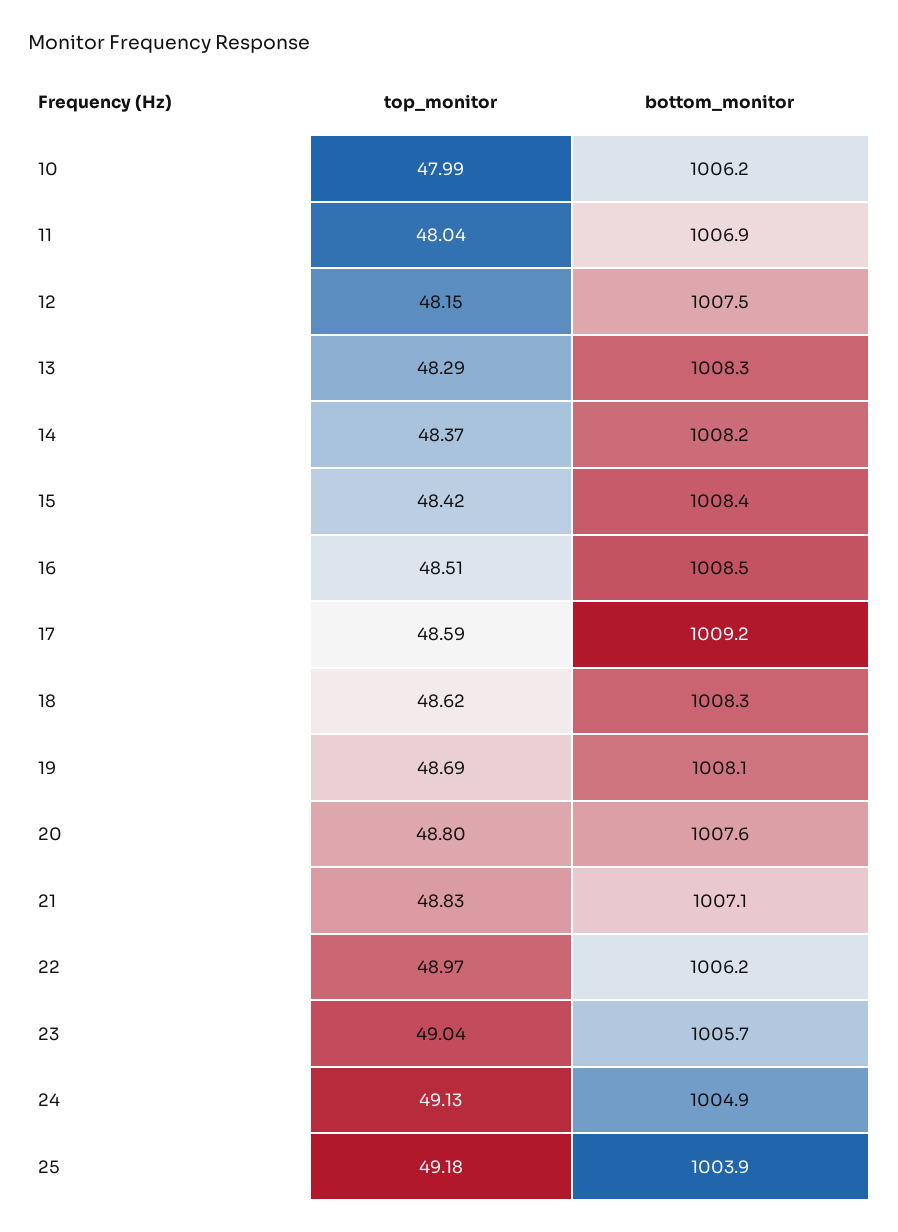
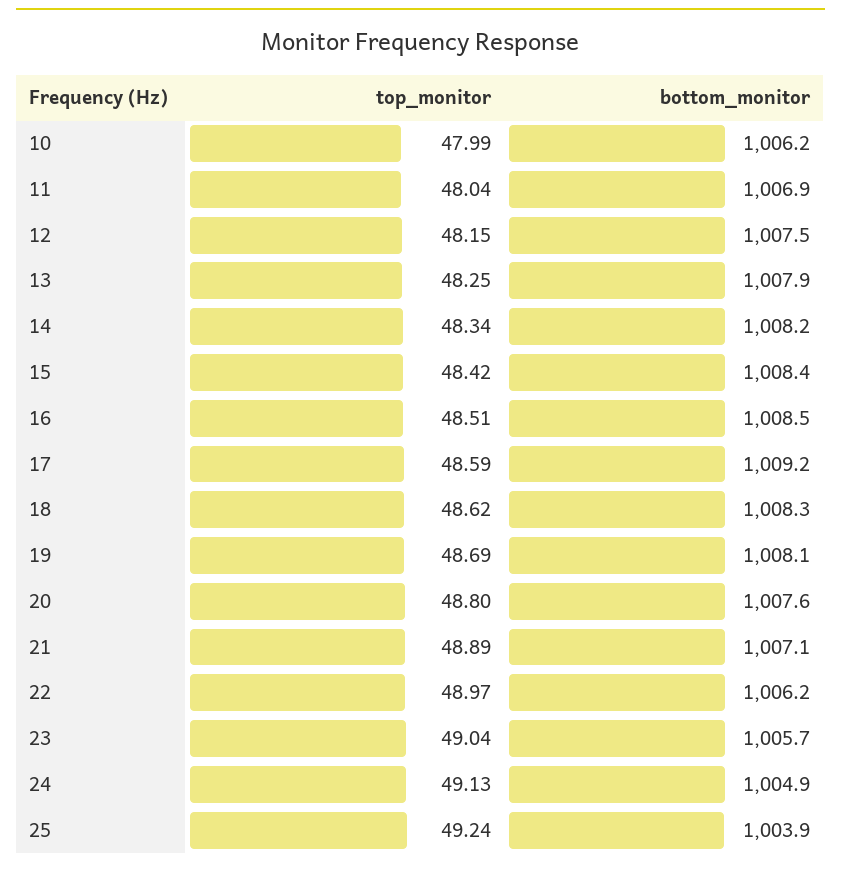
top_monitor, 13: 48.29 -> 48.25
bottom_monitor, 13: 1008.3 -> 1007.9
top_monitor, 14: 48.37 -> 48.34
top_monitor, 21: 48.83 -> 48.89
top_monitor, 25: 49.18 -> 49.24

